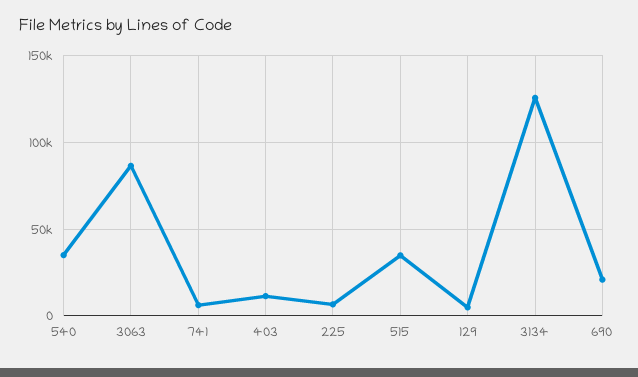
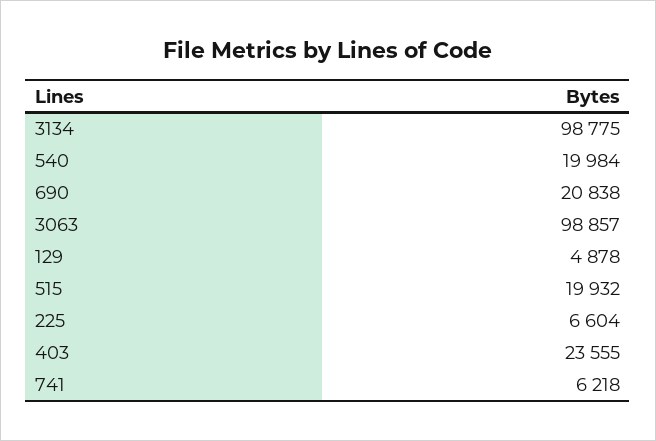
540: 35000 -> 19984
3063: 85000 -> 98857
403: 10000 -> 23555
515: 35000 -> 19932
3134: 125000 -> 98775

